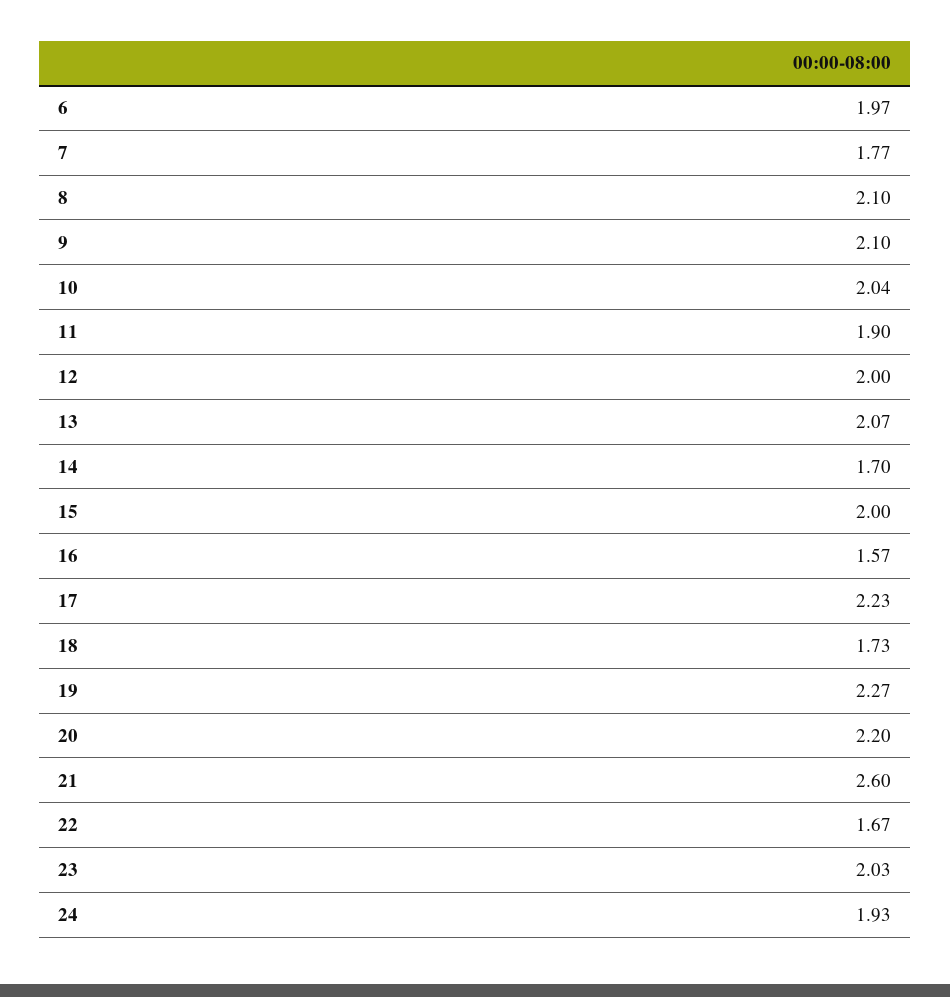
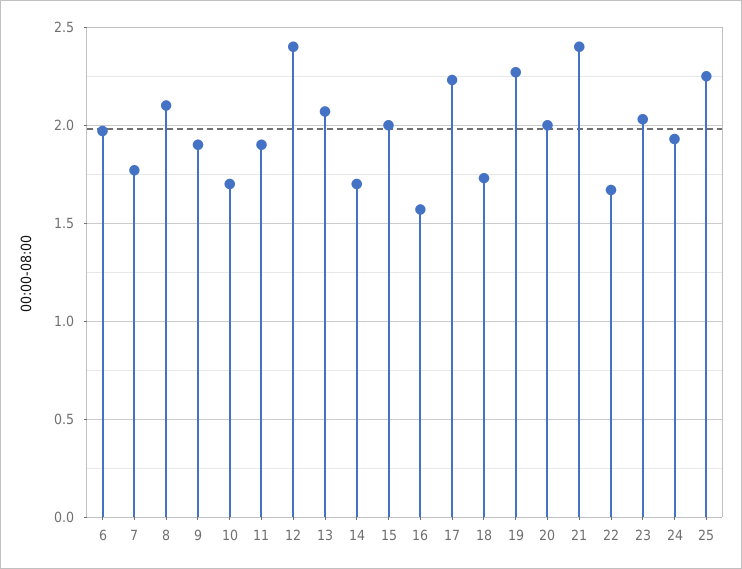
9: 2.1 -> 1.9
10: 2.04 -> 1.7
12: 2 -> 2.4
20: 2.2 -> 2
21: 2.6 -> 2.4
25: none -> 2.25

